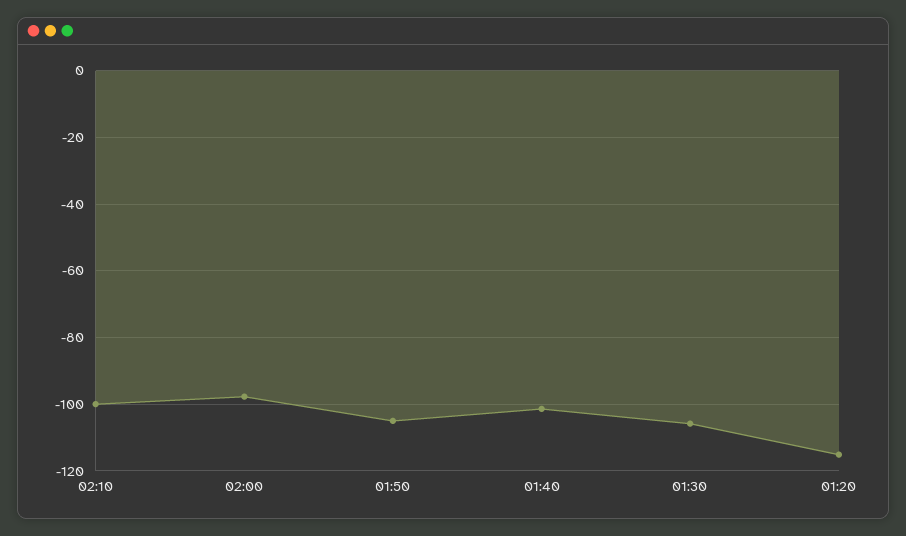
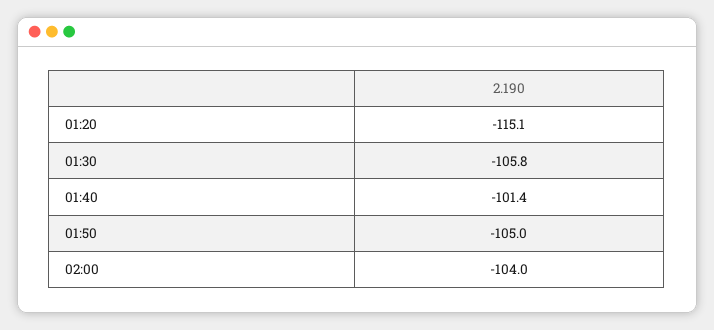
02:10: -100 -> none
02:00: -98 -> -104

